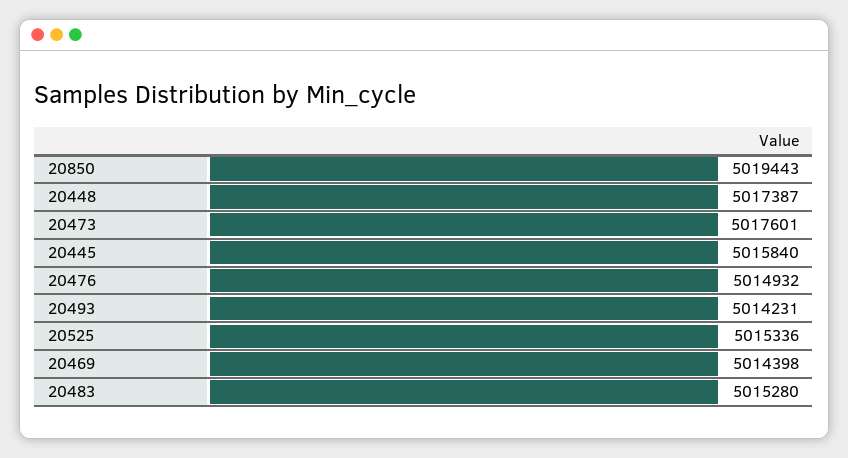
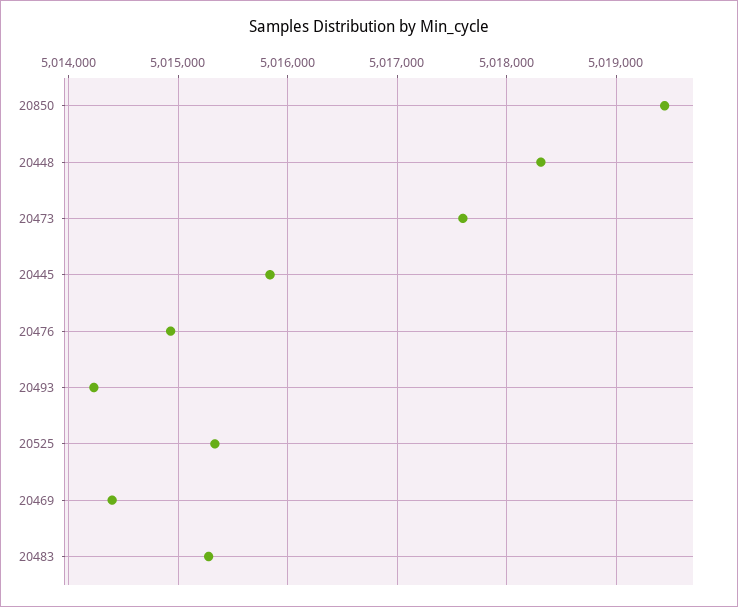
20448: 5017387 -> 5018300

